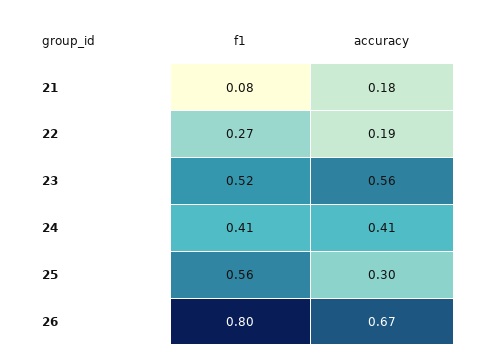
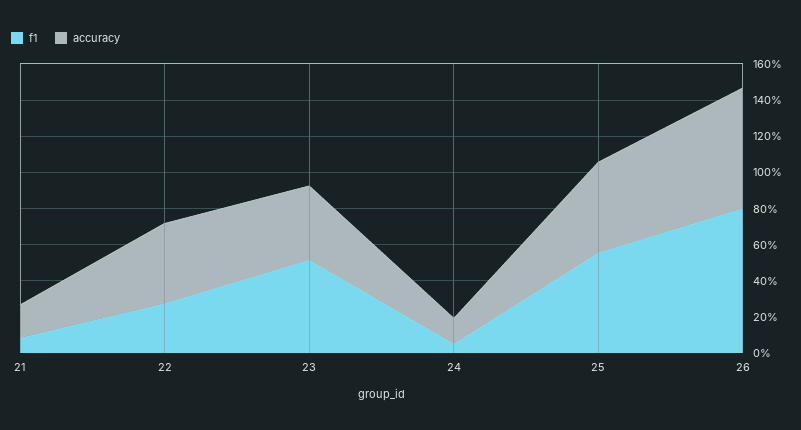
accuracy, 22: 0.19 -> 0.45
accuracy, 23: 0.56 -> 0.4
f1, 24: 0.41 -> 0.05
accuracy, 24: 0.41 -> 0.15
accuracy, 25: 0.3 -> 0.5

